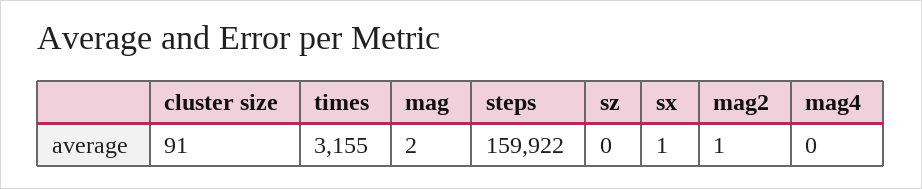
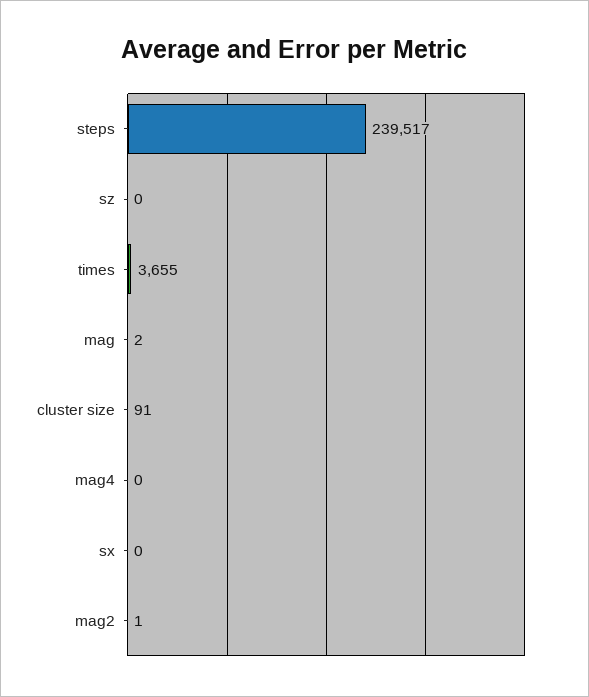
times: 3155 -> 3655
steps: 159922 -> 239517
sx: 1 -> 0

